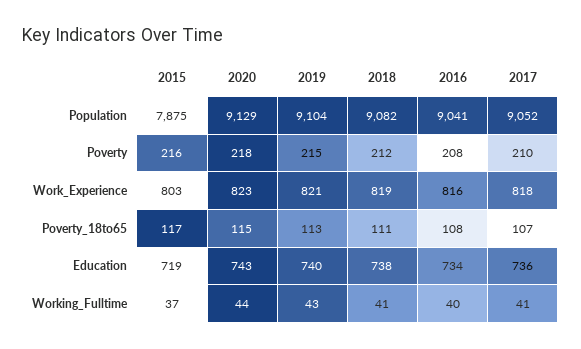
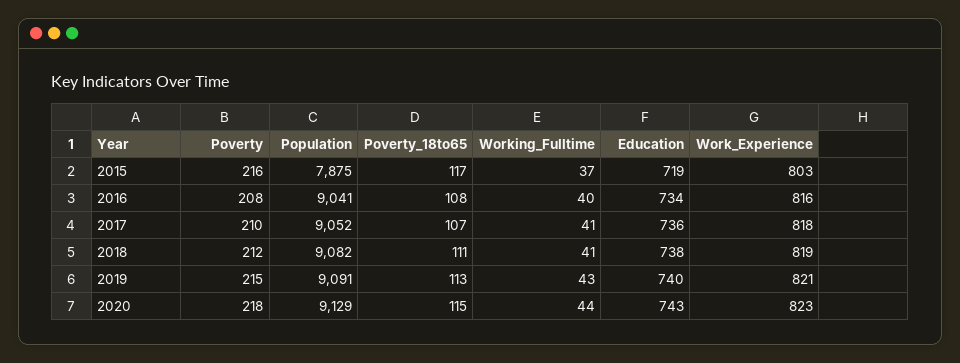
2019, Population: 9104 -> 9091

